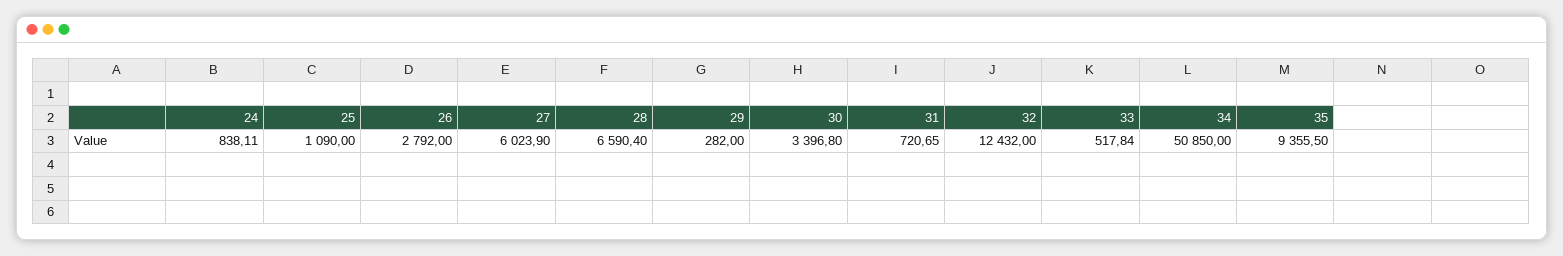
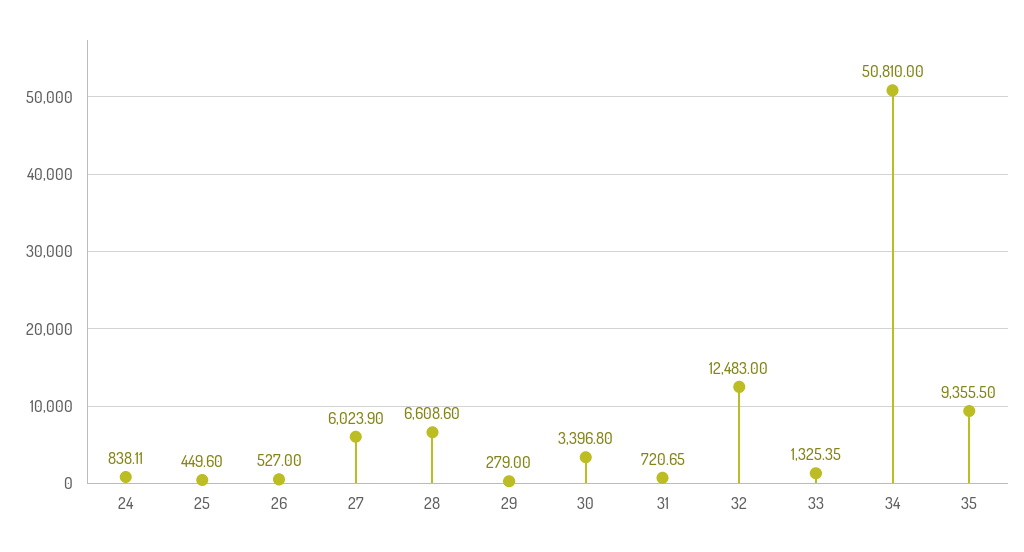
25: 1090 -> 449.6
26: 2792 -> 527
28: 6590.4 -> 6608.6
29: 282 -> 279
32: 12432 -> 12483
33: 517.84 -> 1325.35
34: 50850 -> 50810

